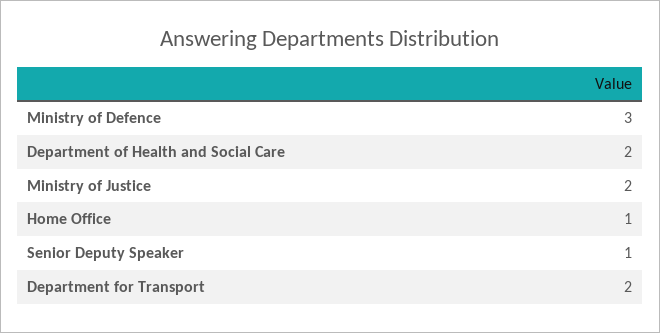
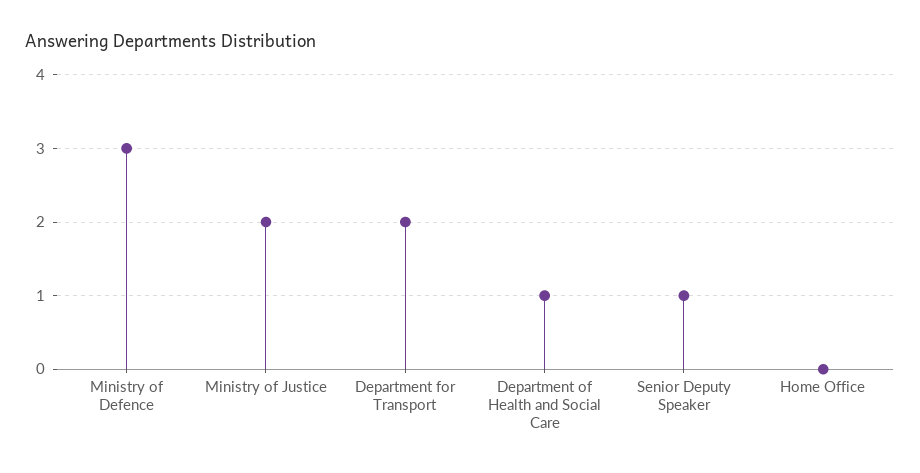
Department of Health and Social Care: 2 -> 1
Home Office: 1 -> 0

